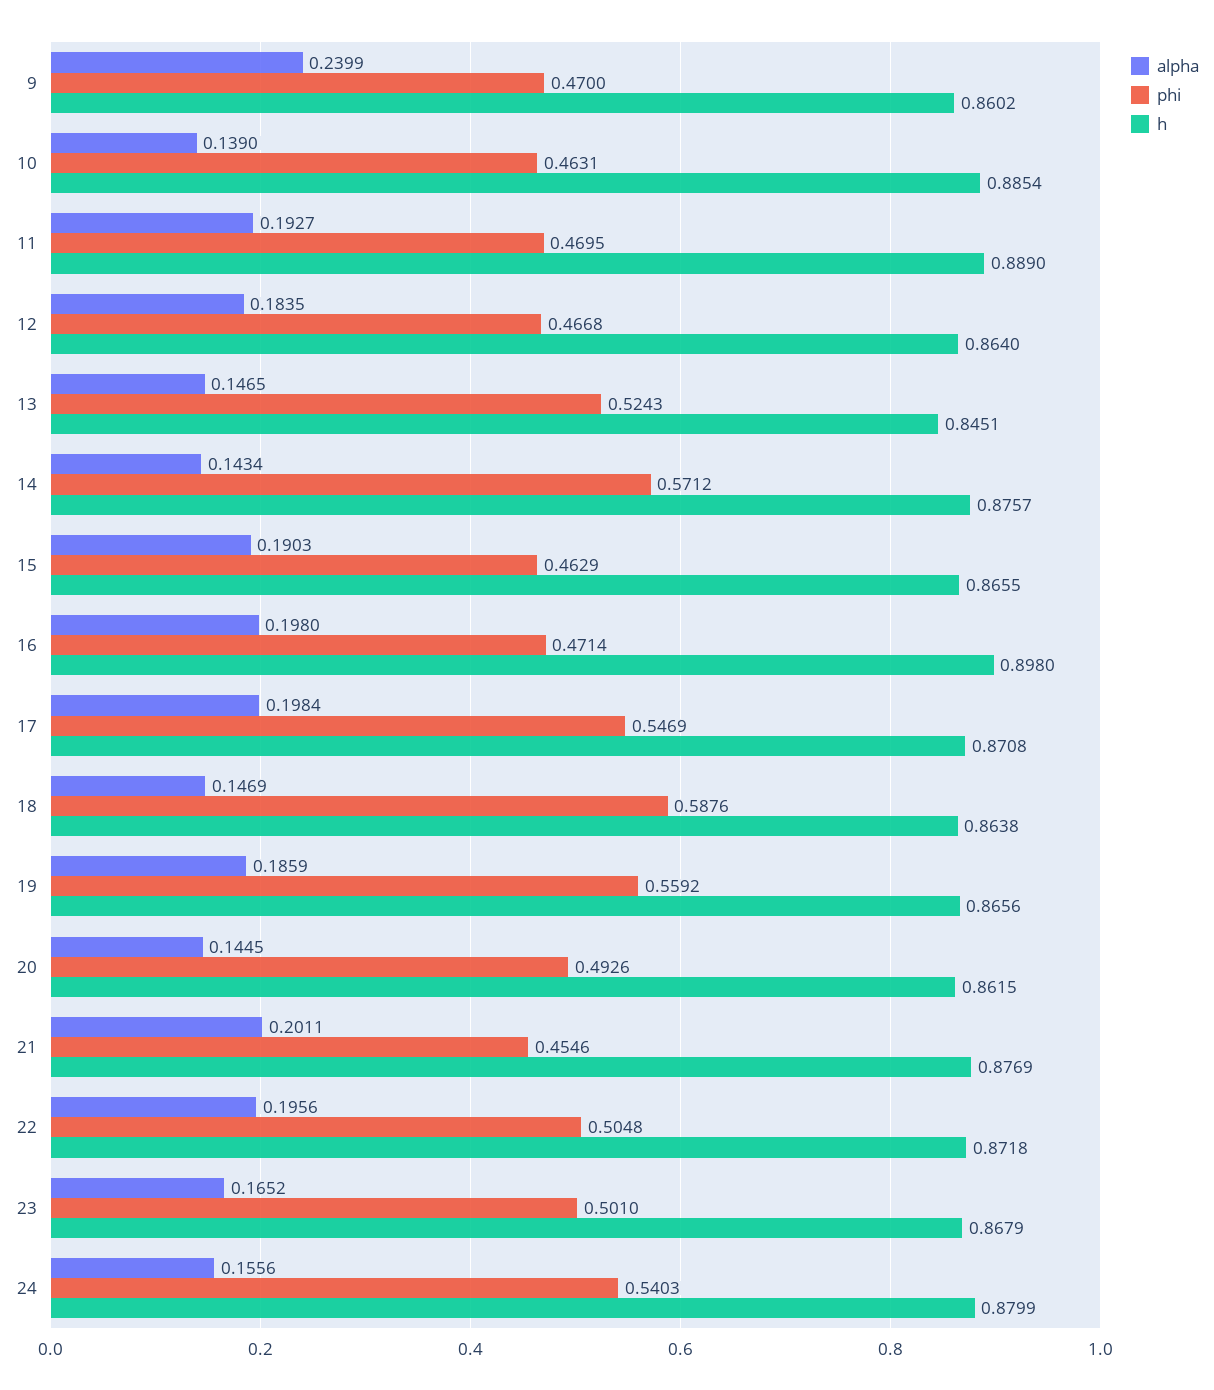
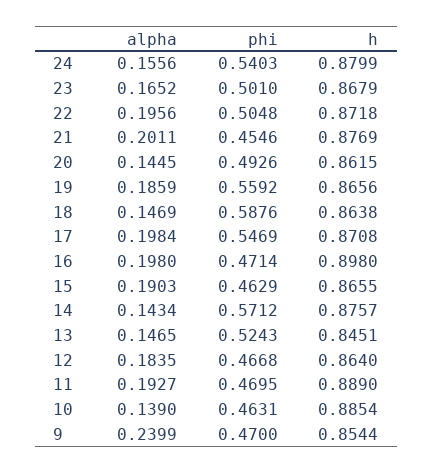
h, 9: 0.8602 -> 0.8544

